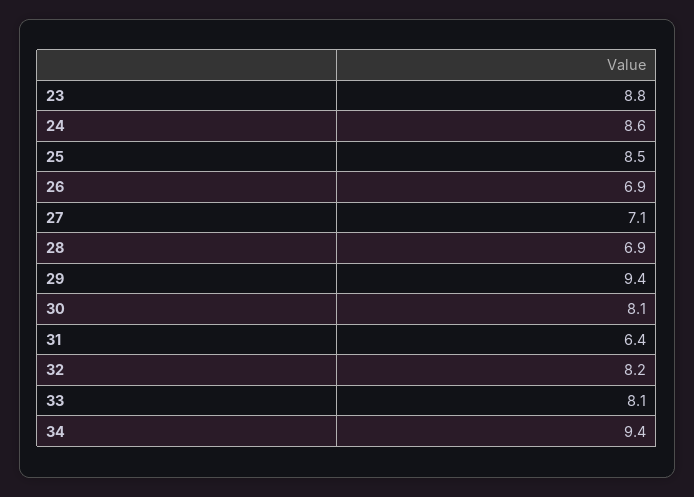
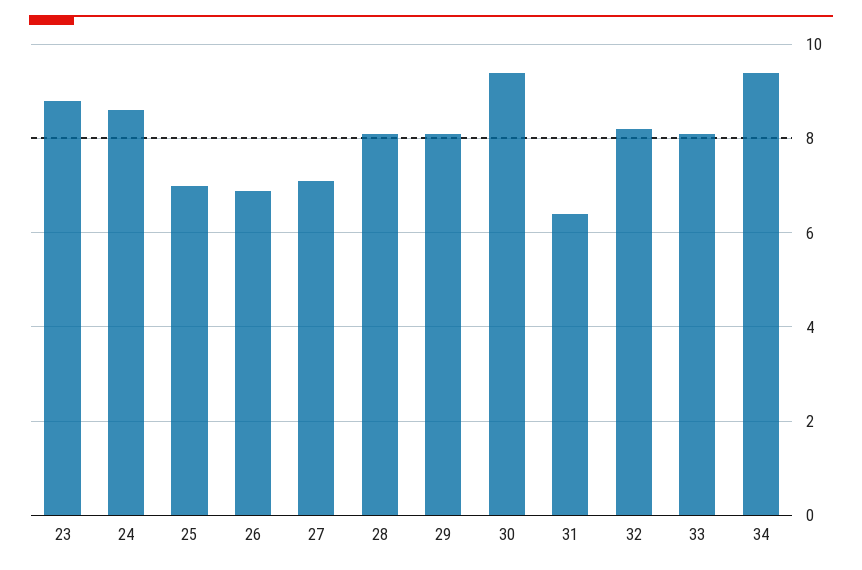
25: 8.5 -> 7
28: 6.9 -> 8
29: 9.4 -> 8
30: 8.1 -> 9.5

